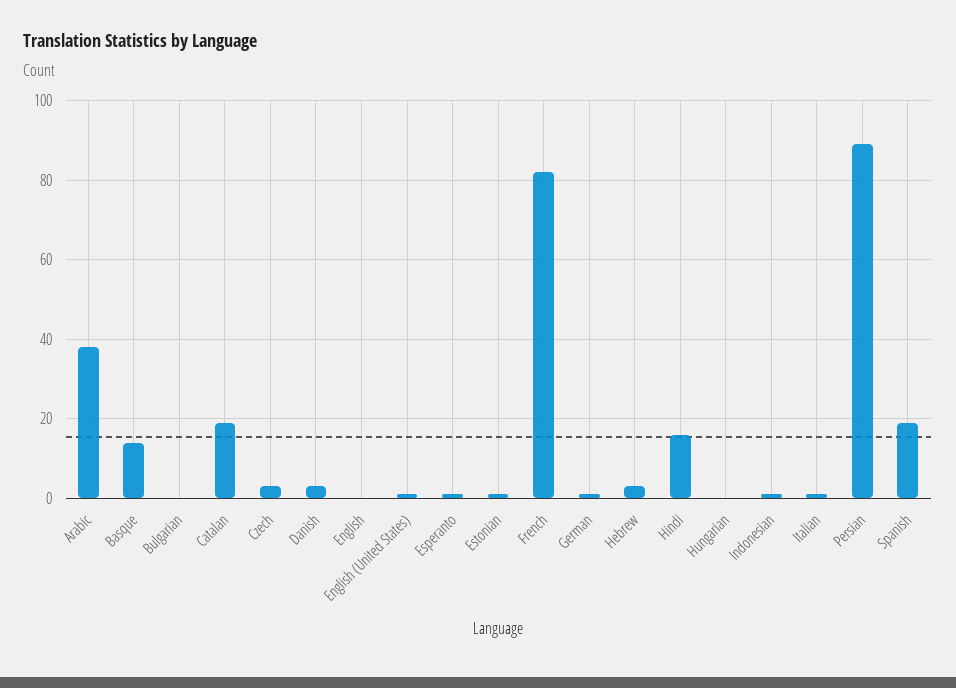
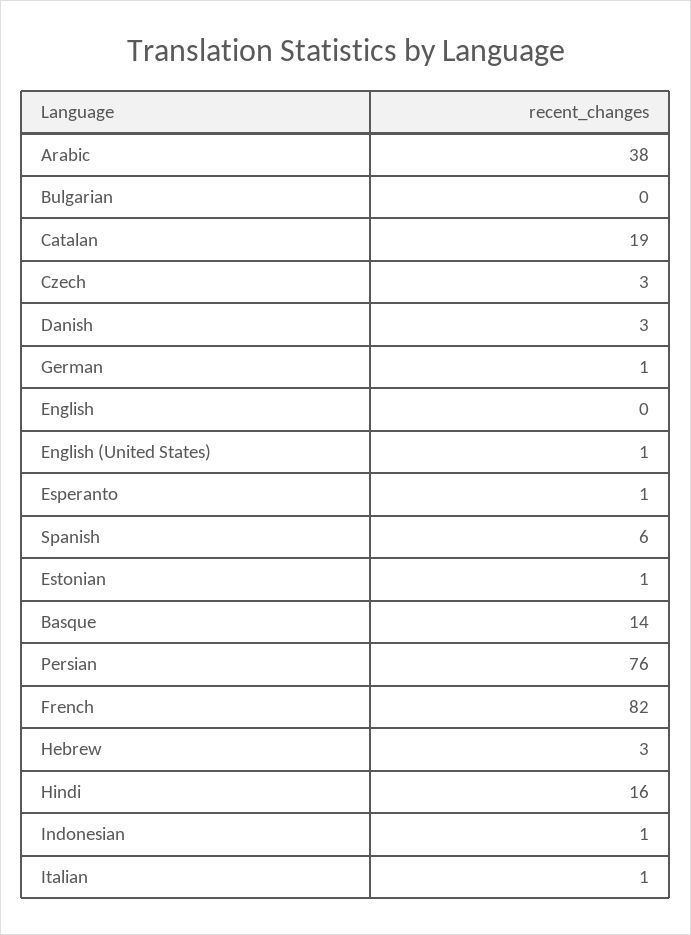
Hungarian: 0 -> none
Persian: 90 -> 76
Spanish: 20 -> 6

